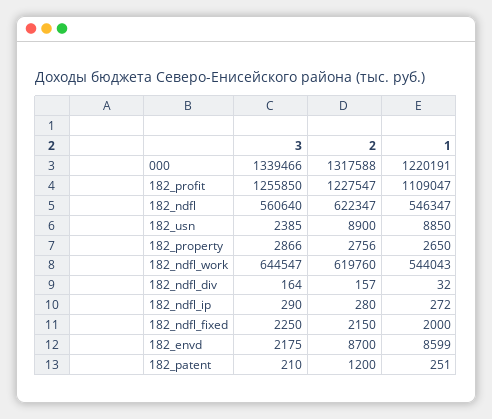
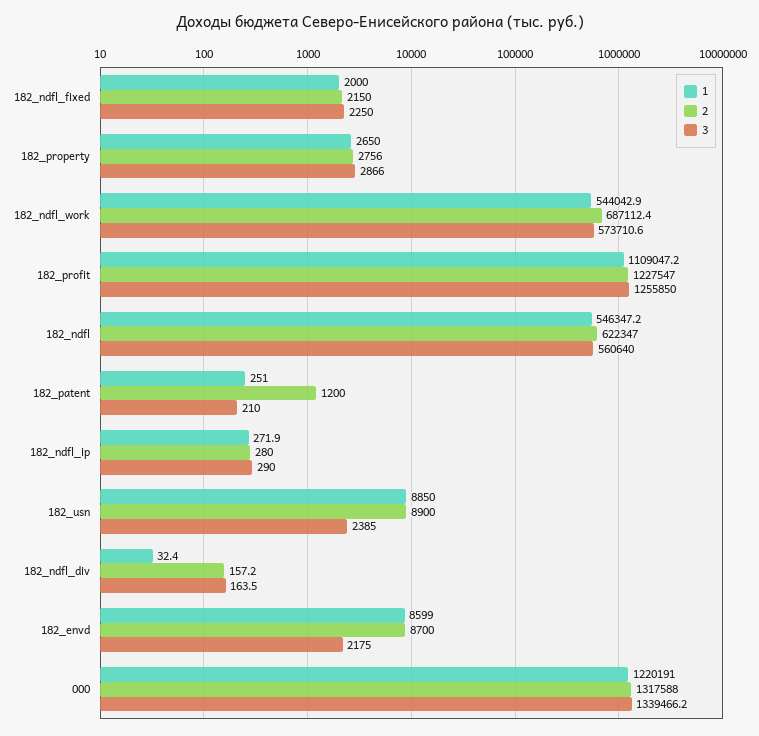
3, 182_ndfl_work: 644547 -> 573710.6
2, 182_ndfl_work: 619760 -> 687112.4

